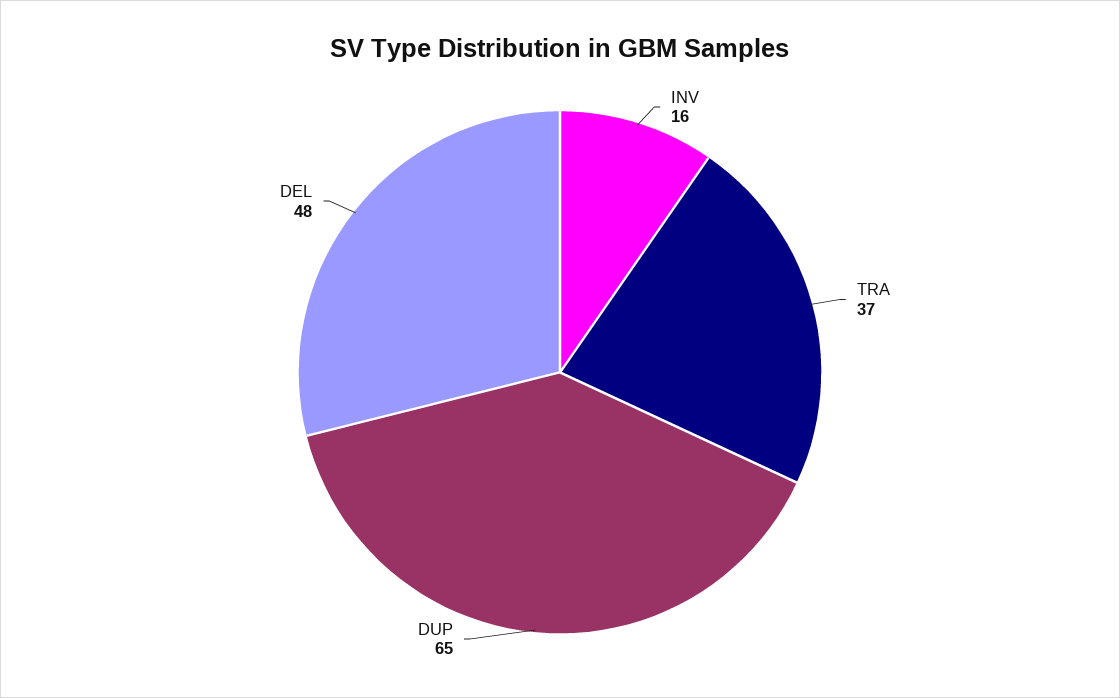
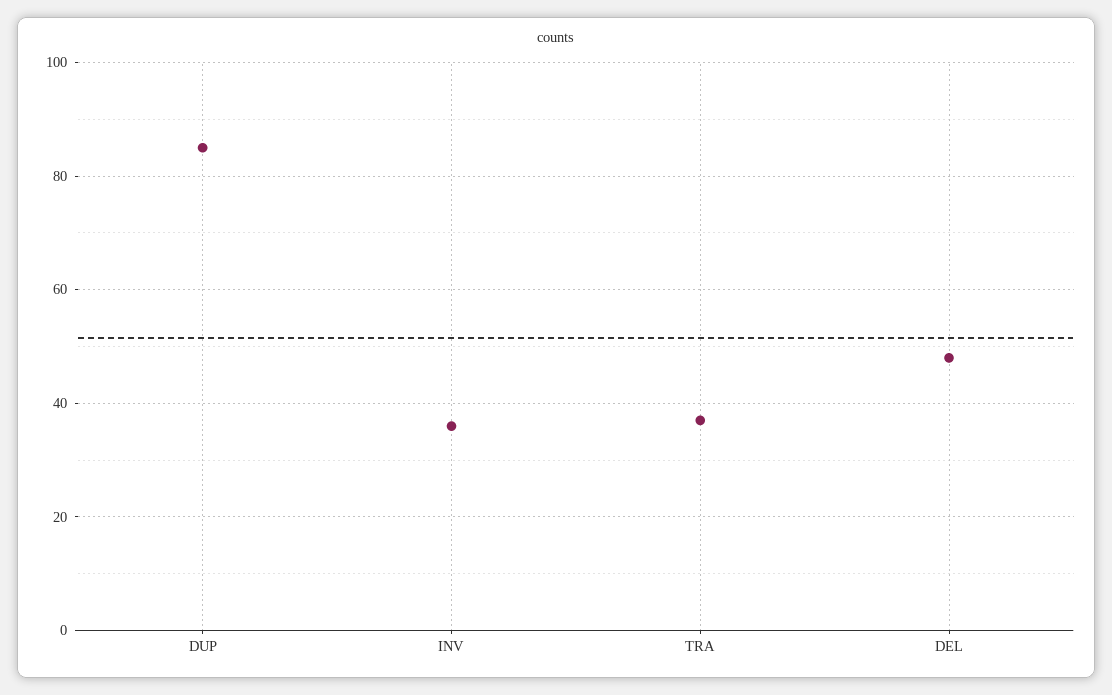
INV: 16 -> 35
DUP: 65 -> 85

